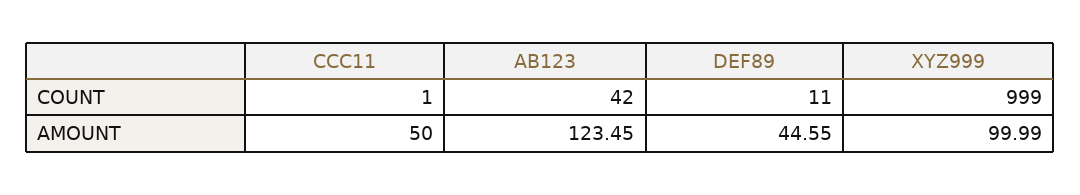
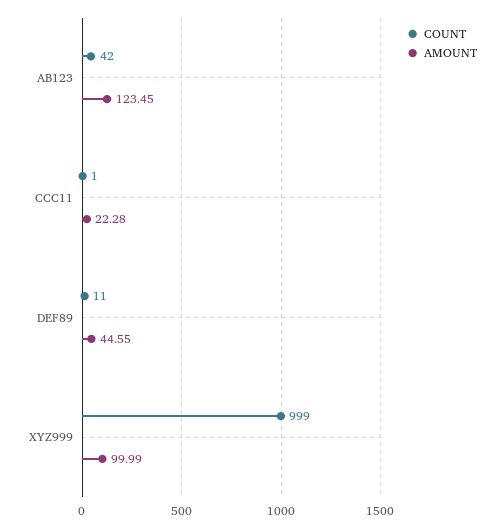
AMOUNT, CCC11: 50 -> 22.28

